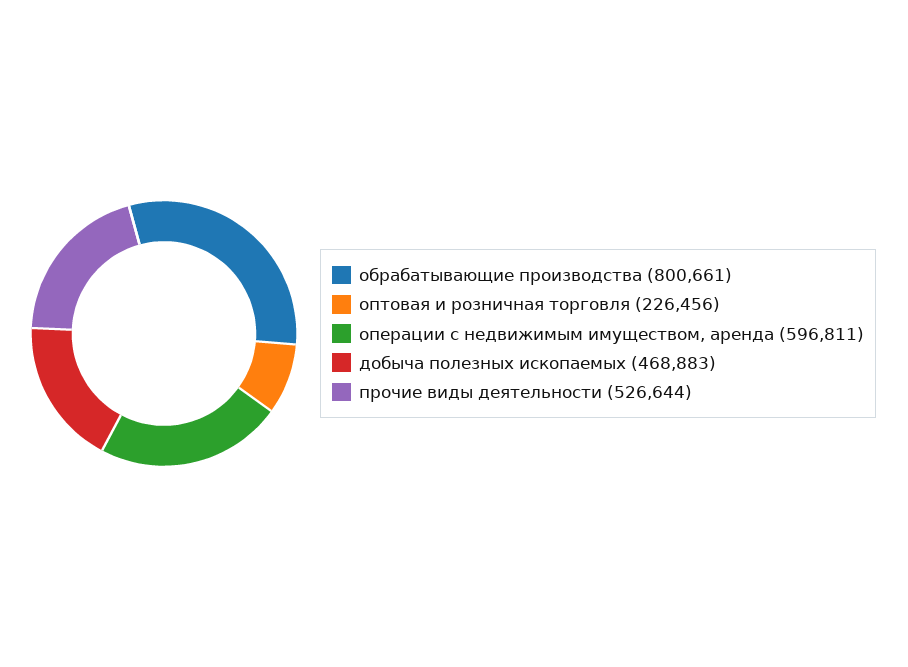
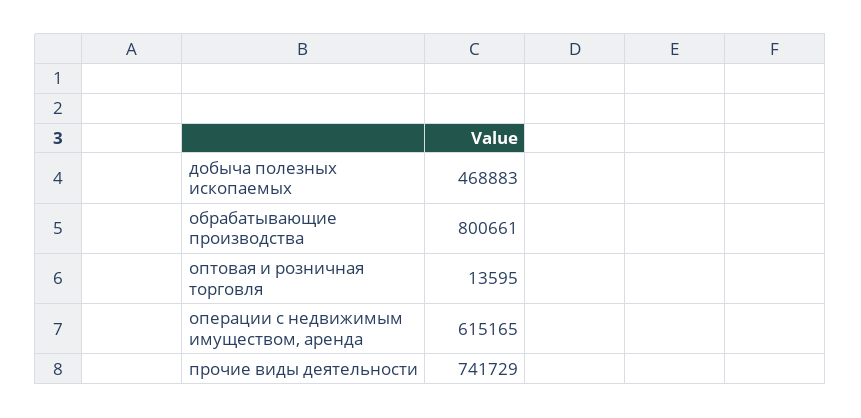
оптовая и розничная торговля: 226456 -> 13595
операции с недвижимым имуществом, аренда: 596811 -> 615165
прочие виды деятельности: 526644 -> 741729

